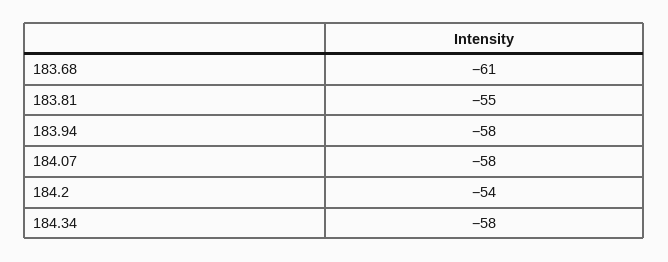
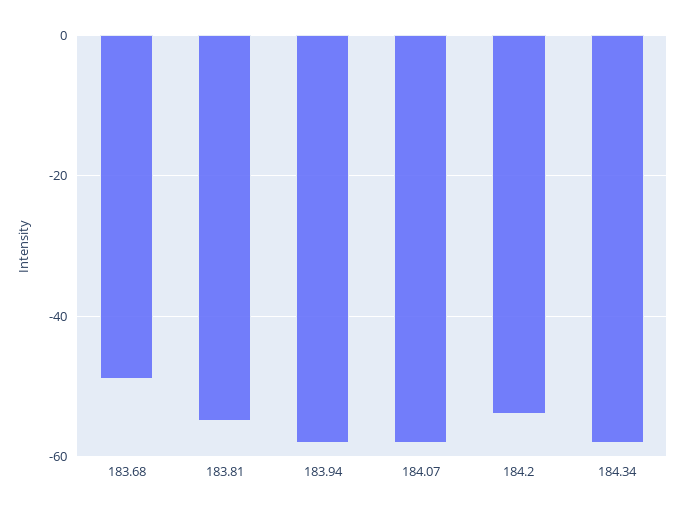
183.68: -61 -> -50

